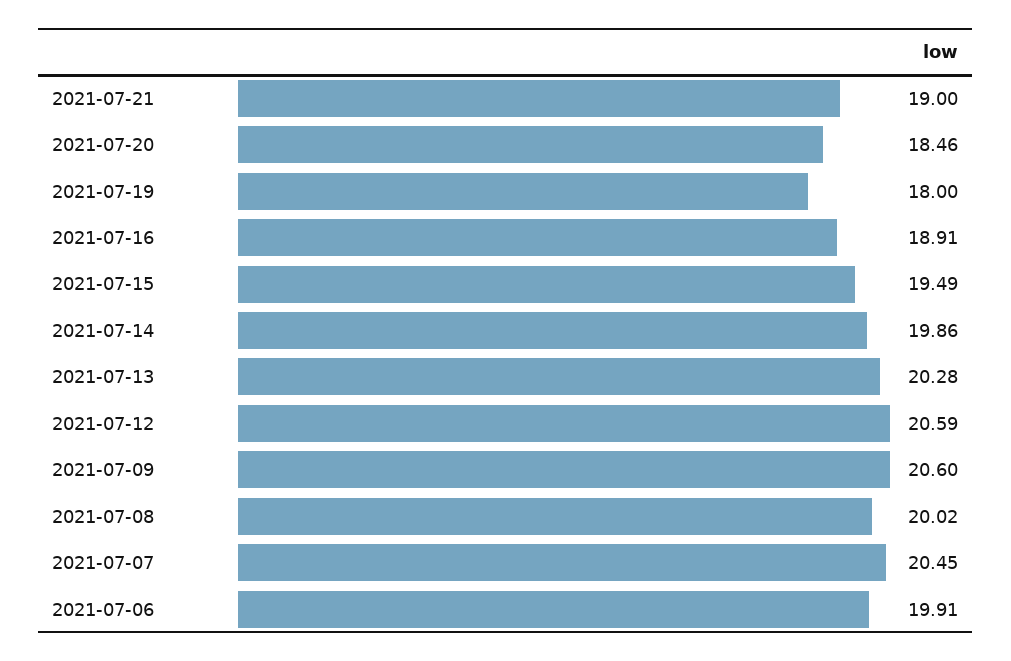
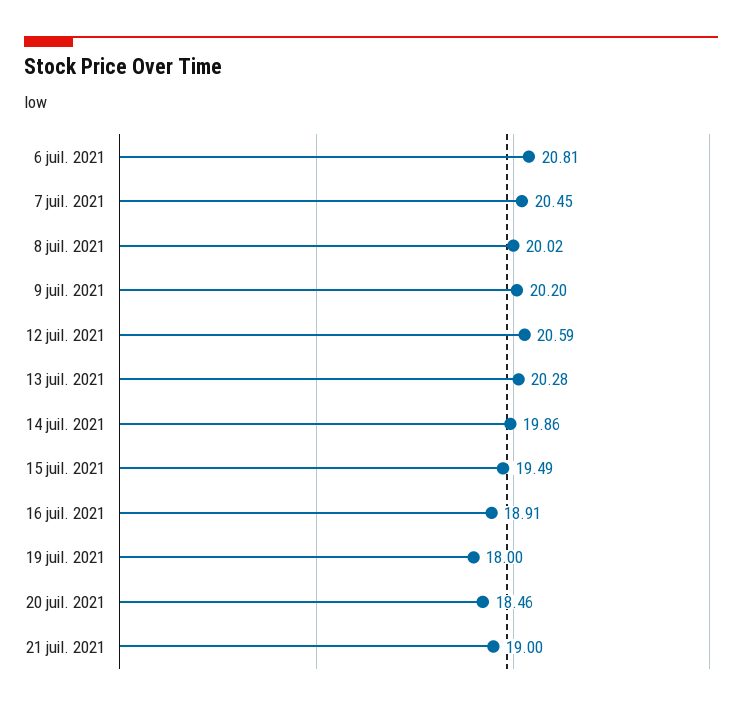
2021-07-09: 20.6 -> 20.2
2021-07-06: 19.91 -> 20.81

